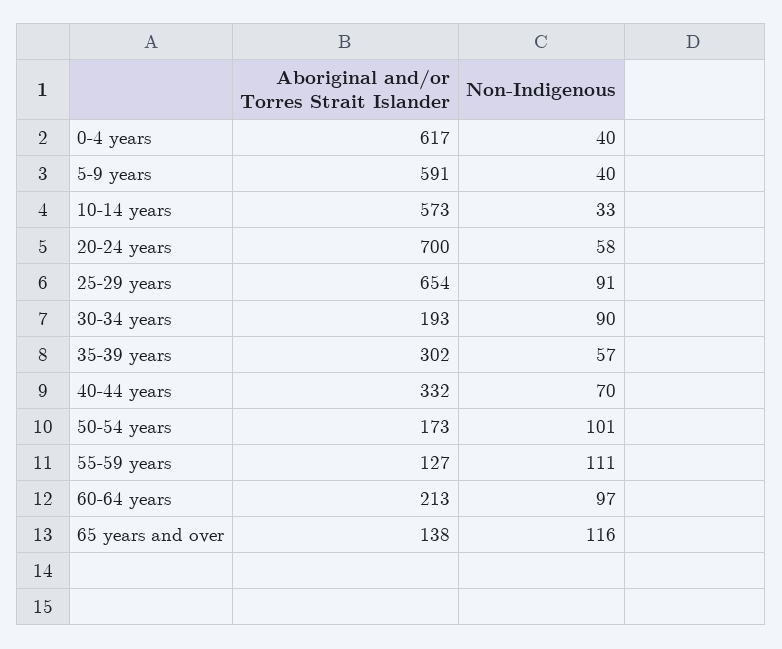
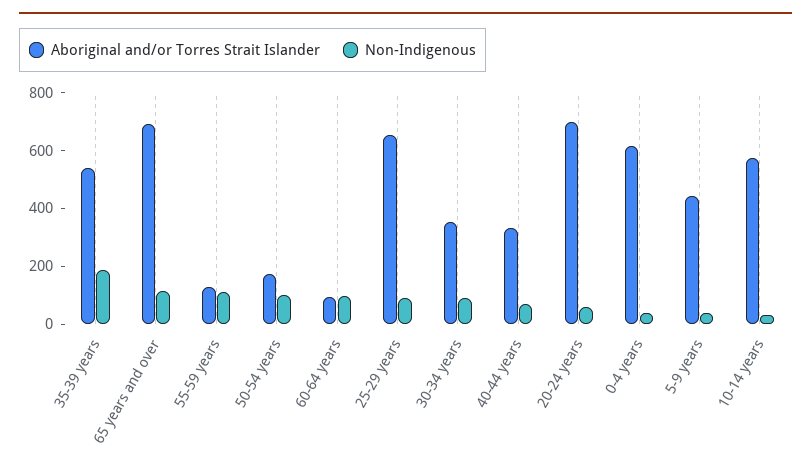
Aboriginal and/or Torres Strait Islander, 5-9 years: 591 -> 450
Aboriginal and/or Torres Strait Islander, 30-34 years: 193 -> 350
Aboriginal and/or Torres Strait Islander, 35-39 years: 302 -> 550
Non-Indigenous, 35-39 years: 57 -> 200
Aboriginal and/or Torres Strait Islander, 60-64 years: 213 -> 100
Aboriginal and/or Torres Strait Islander, 65 years and over: 138 -> 700

